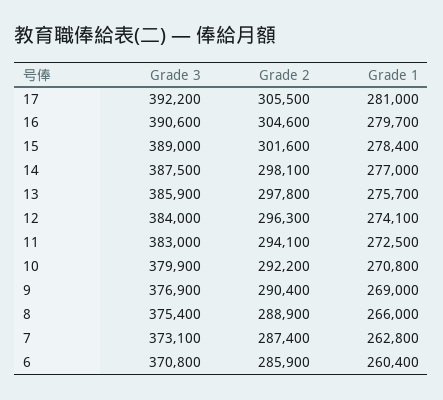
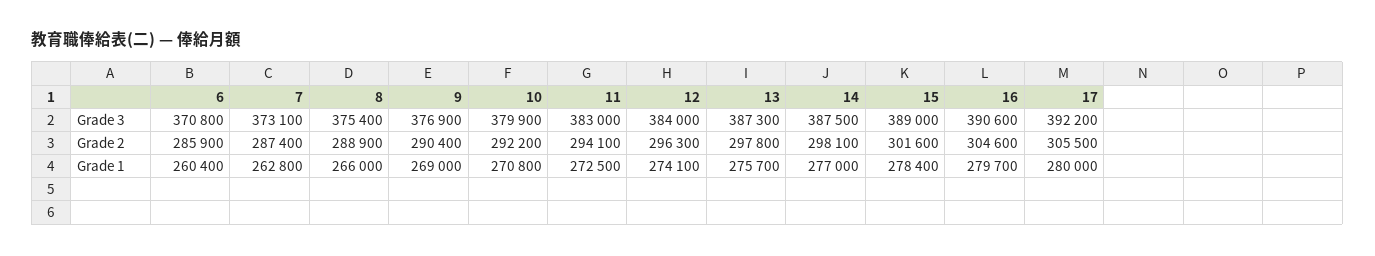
Grade 1, 17: 281000 -> 280000
Grade 3, 13: 385900 -> 387300

